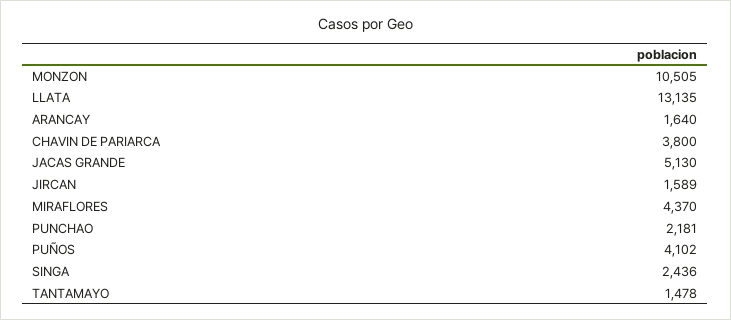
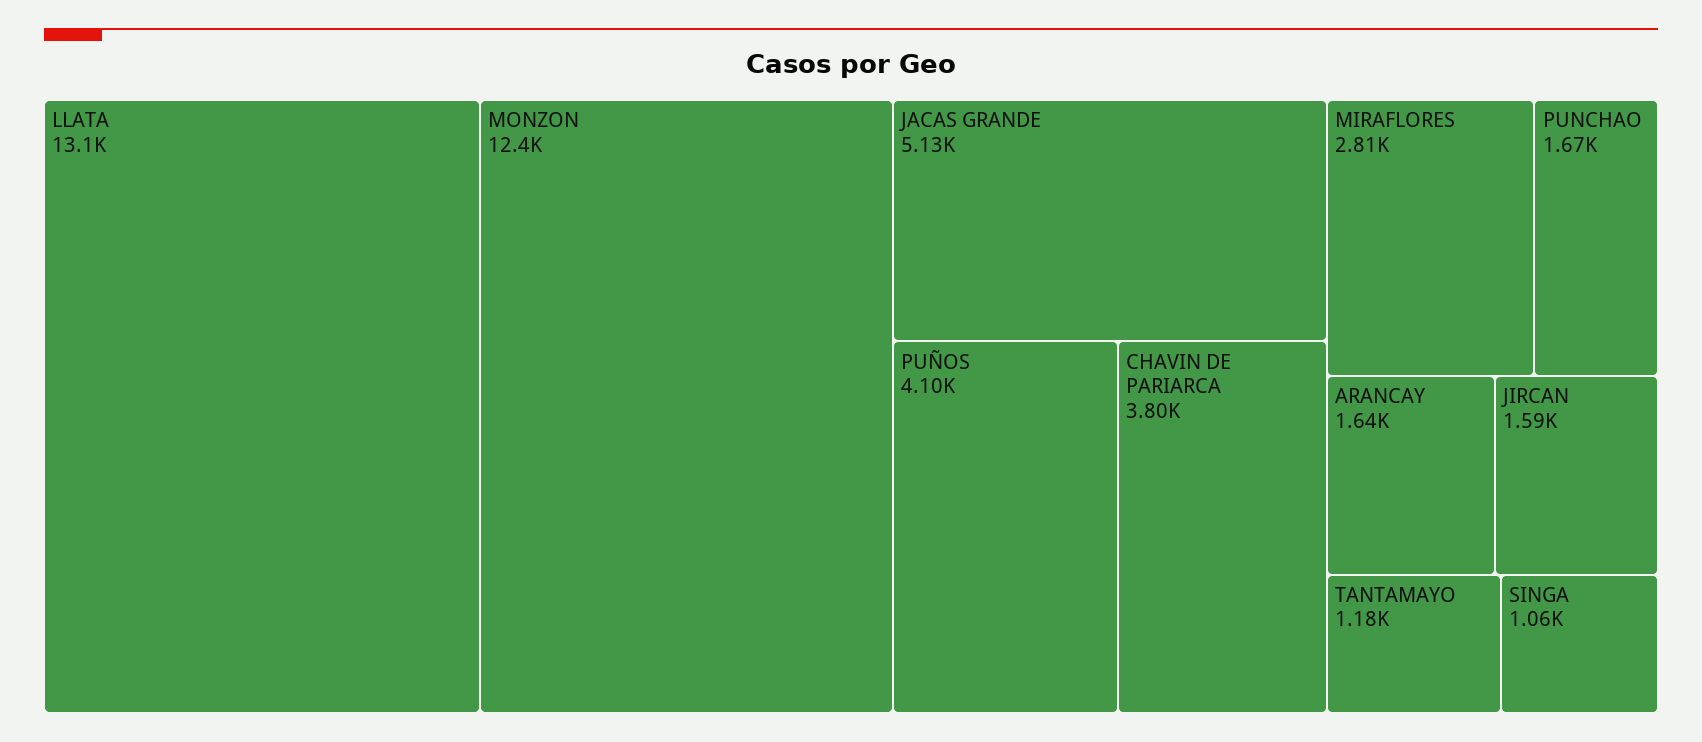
MONZON: 10505 -> 12400
MIRAFLORES: 4370 -> 2810
PUNCHAO: 2181 -> 1670
SINGA: 2436 -> 1060
TANTAMAYO: 1478 -> 1180

